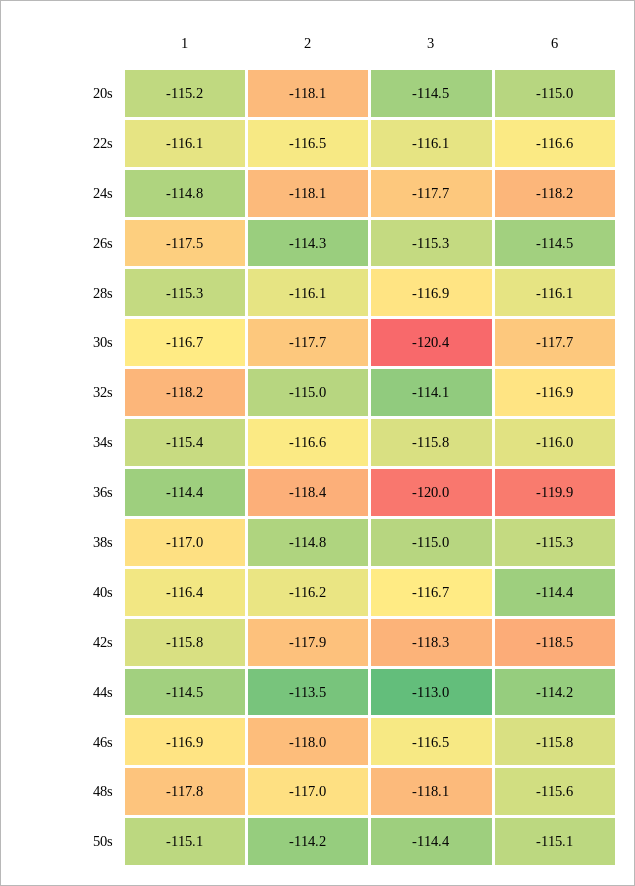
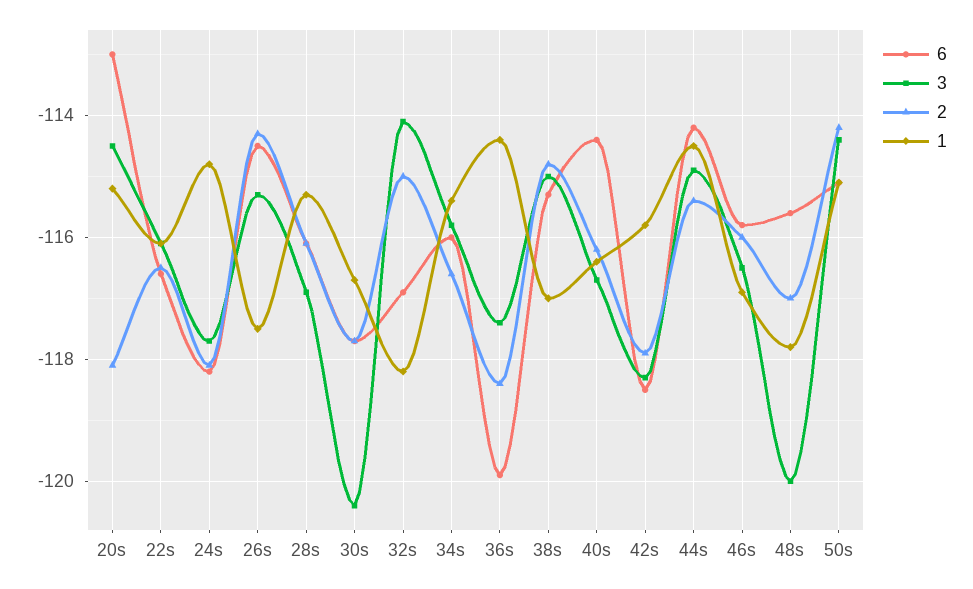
6, 20s: -115 -> -113
3, 36s: -120 -> -117.5
2, 44s: -113.5 -> -115.5
3, 44s: -113 -> -115
2, 46s: -118 -> -116
3, 48s: -118.1 -> -120

